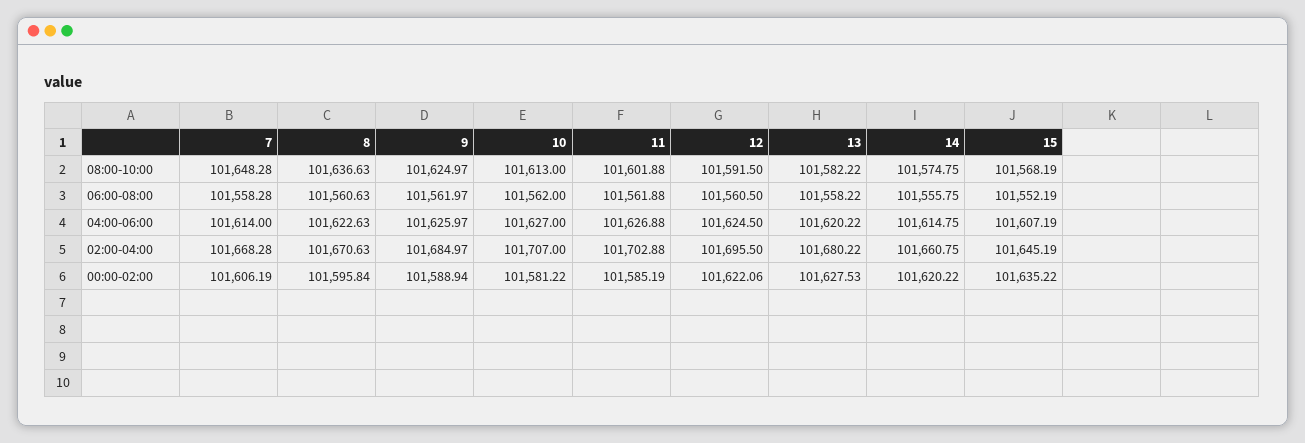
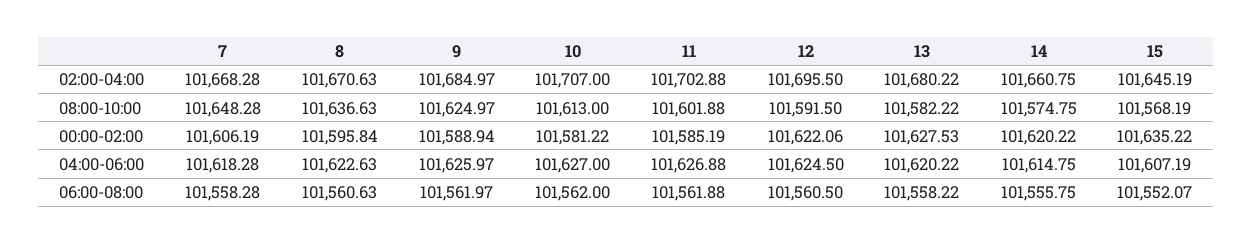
15, 06:00-08:00: 101552.19 -> 101552.07
7, 04:00-06:00: 101614 -> 101618.28

